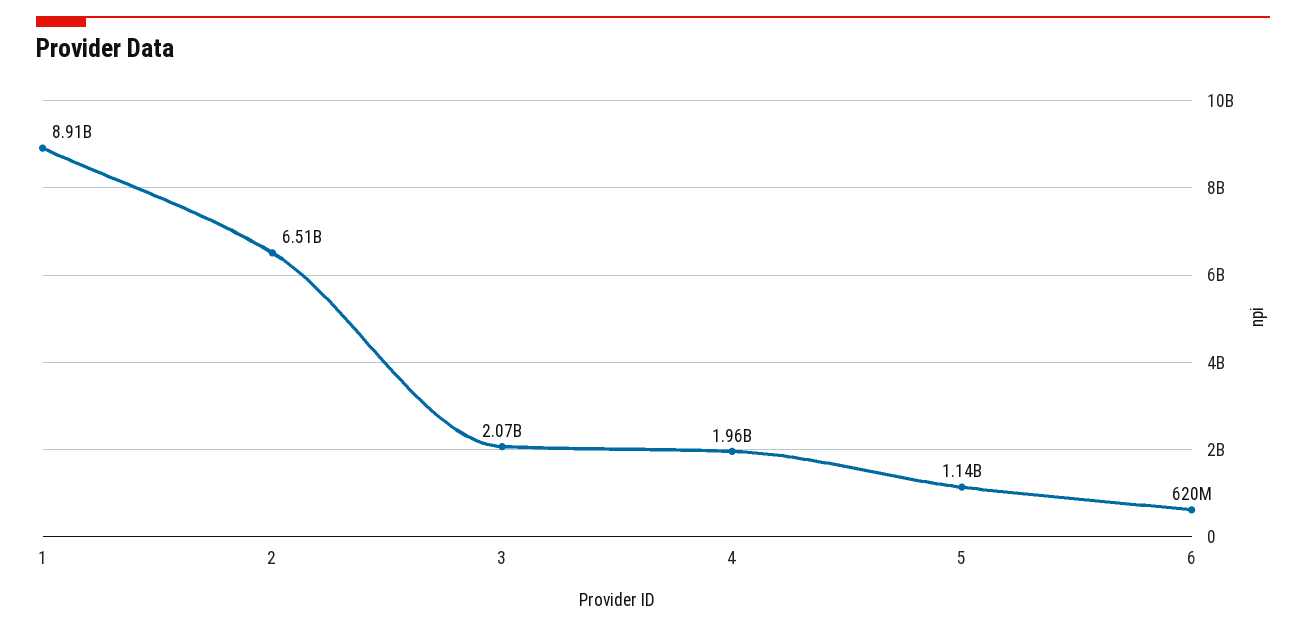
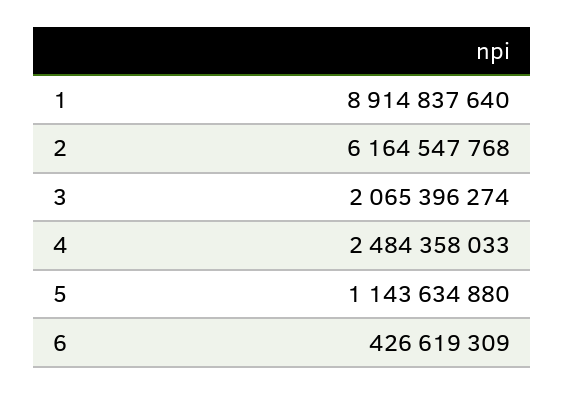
2: 6510000000 -> 6164547768
4: 1960000000 -> 2484358033
6: 620000000 -> 426619309

